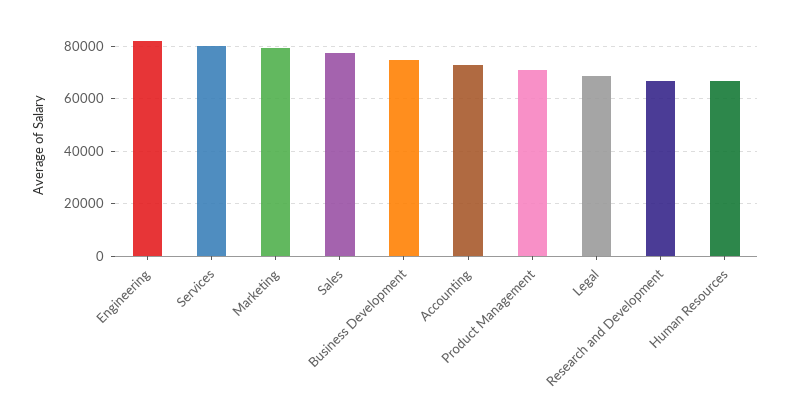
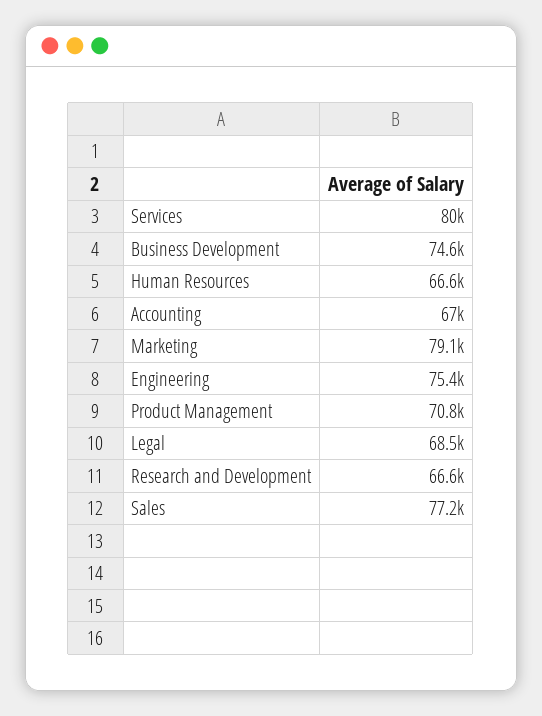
Engineering: 82500 -> 75400
Accounting: 72500 -> 67000

